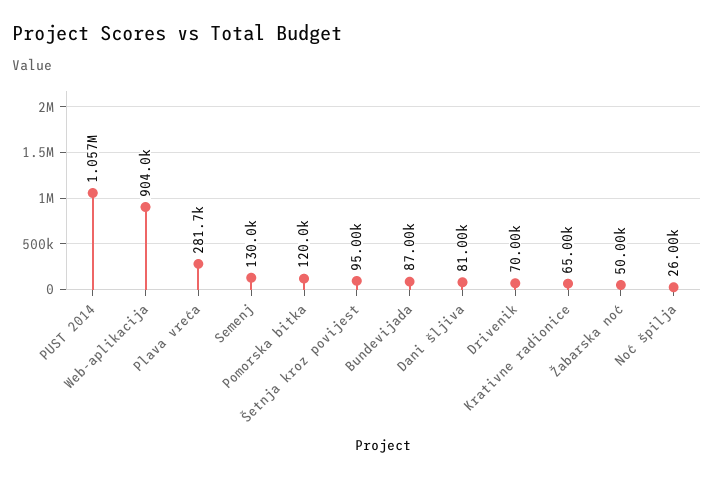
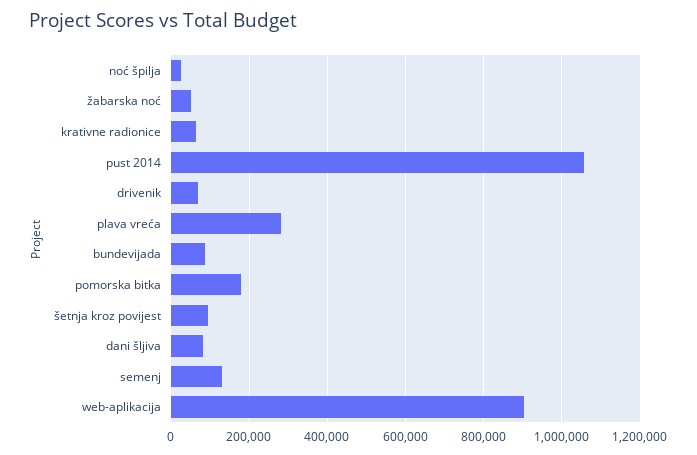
Pomorska bitka: 120000 -> 180000

